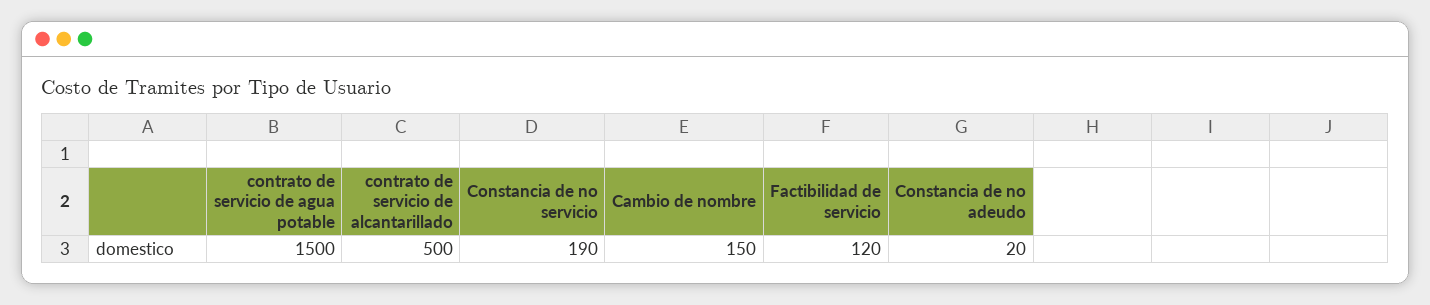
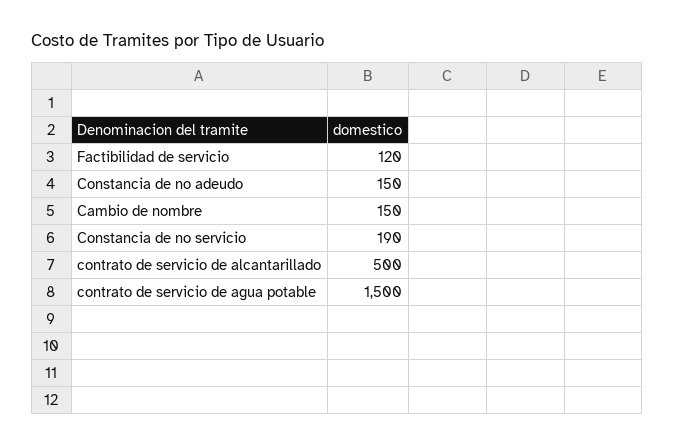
Constancia de no adeudo: 20 -> 150

